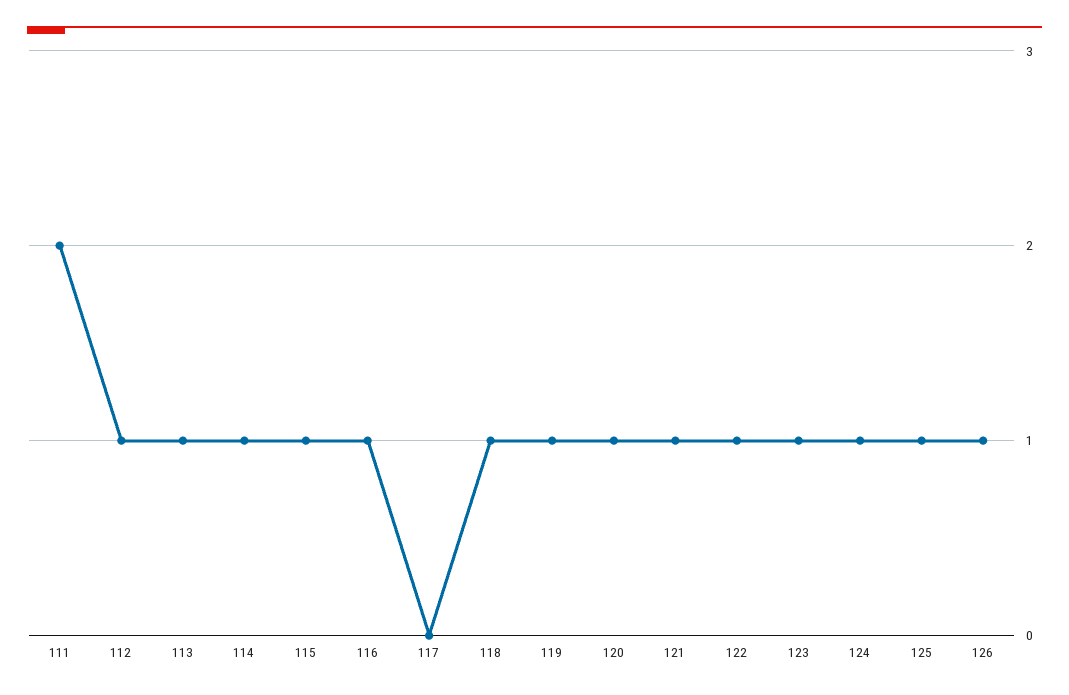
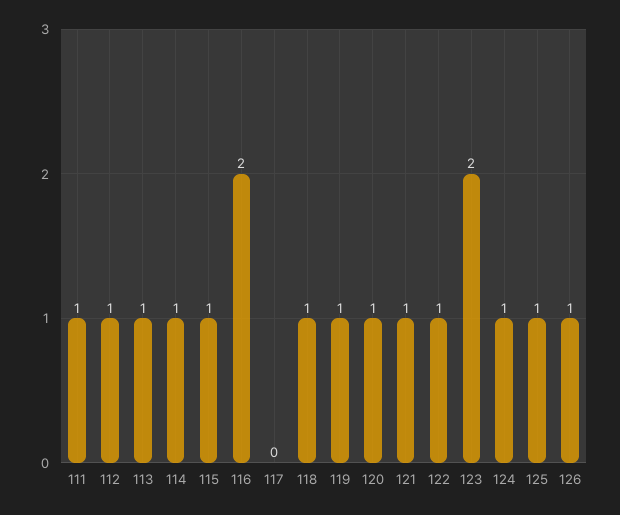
111: 2 -> 1
116: 1 -> 2
123: 1 -> 2

